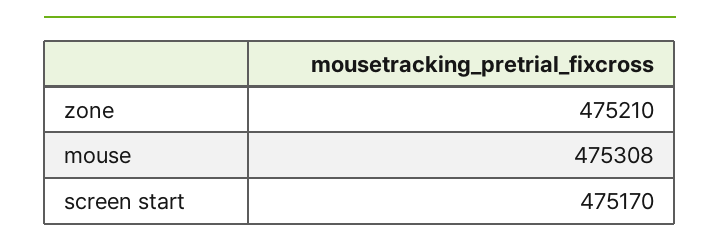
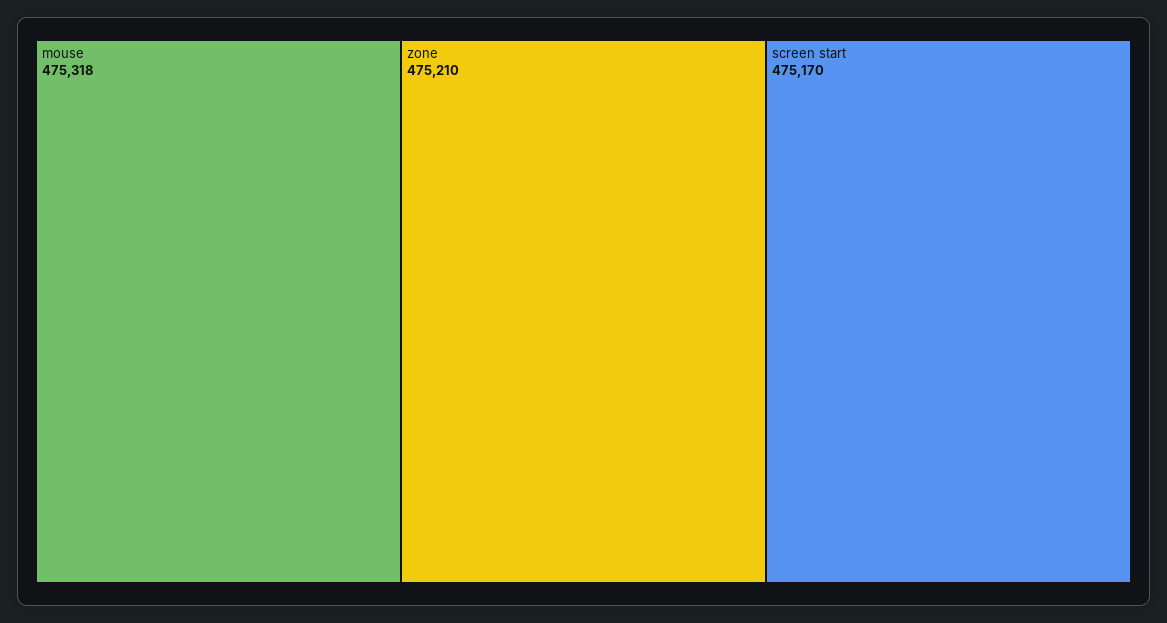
mouse: 475308 -> 475318

